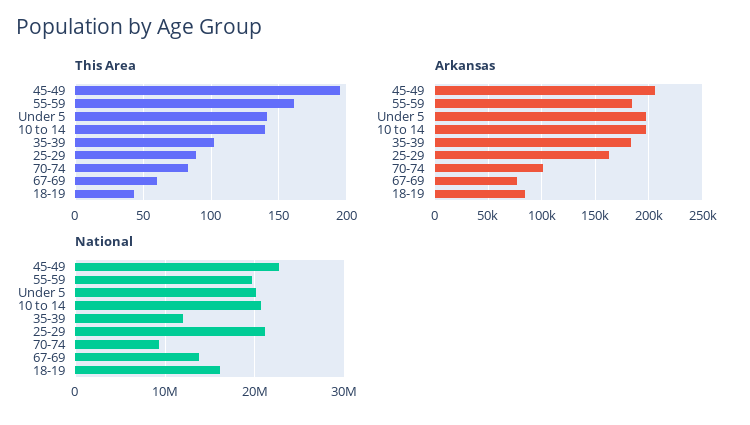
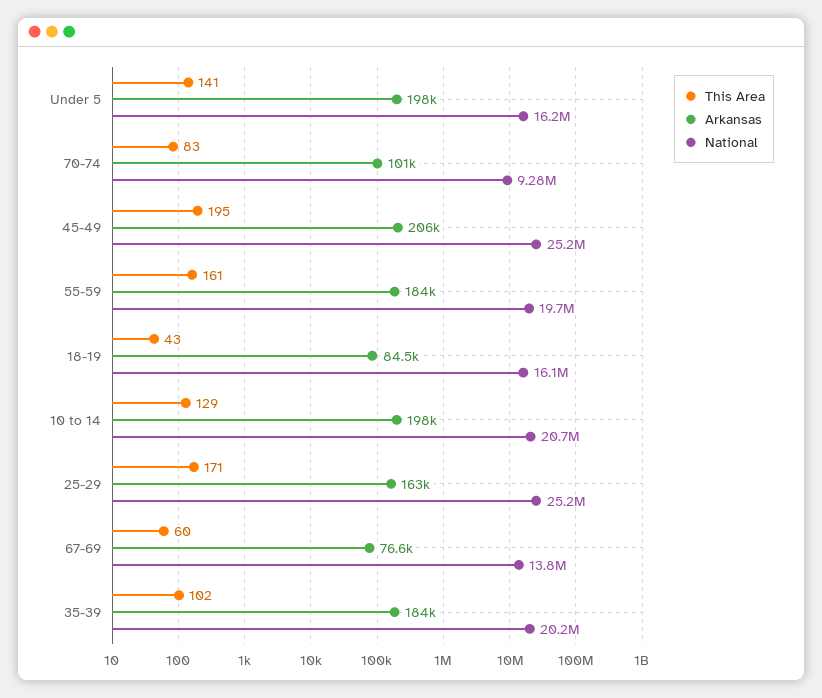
This Area, 10 to 14: 140 -> 129
This Area, 25-29: 90 -> 171
National, 45-49: 23000000 -> 25200000
National, Under 5: 20000000 -> 16200000
National, 35-39: 12000000 -> 20200000
National, 25-29: 21000000 -> 25200000

